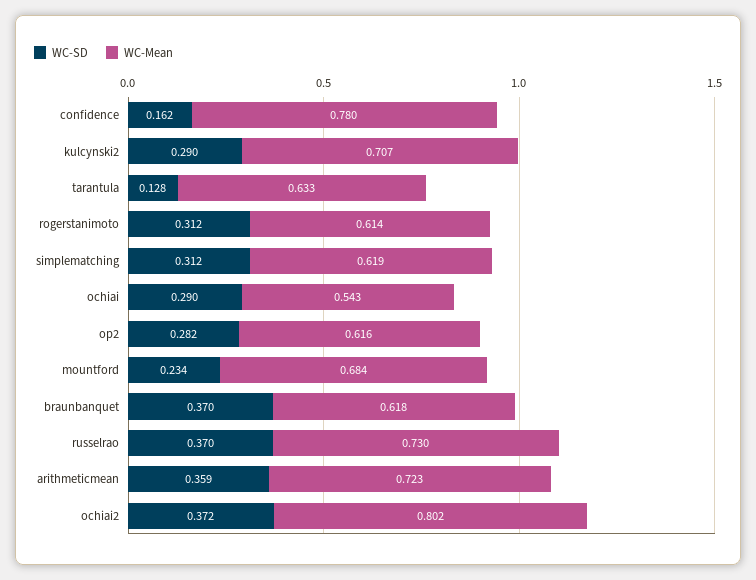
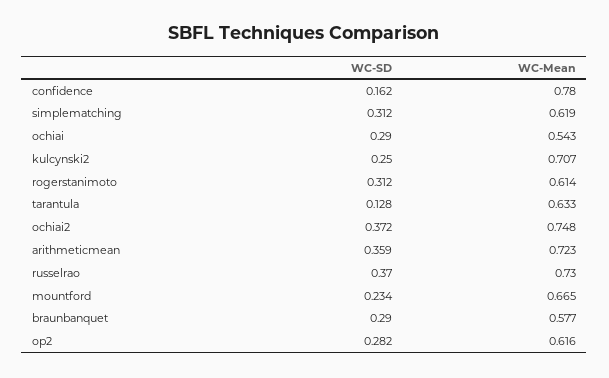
WC-SD, kulcynski2: 0.29 -> 0.25
WC-Mean, mountford: 0.684 -> 0.665
WC-SD, braunbanquet: 0.37 -> 0.29
WC-Mean, braunbanquet: 0.618 -> 0.577
WC-Mean, ochiai2: 0.802 -> 0.748

